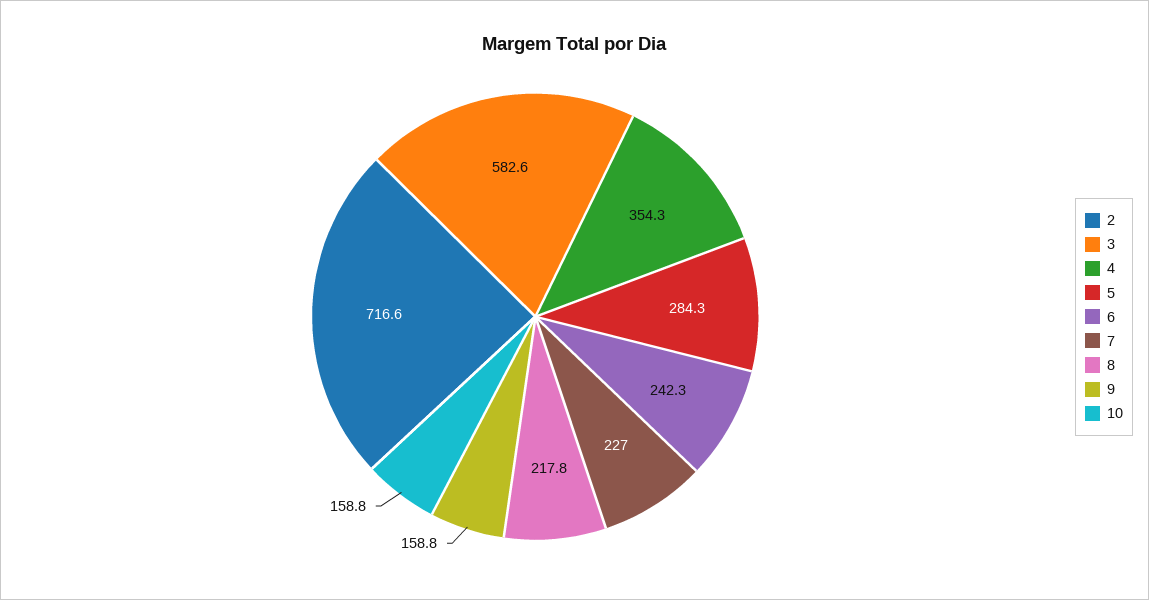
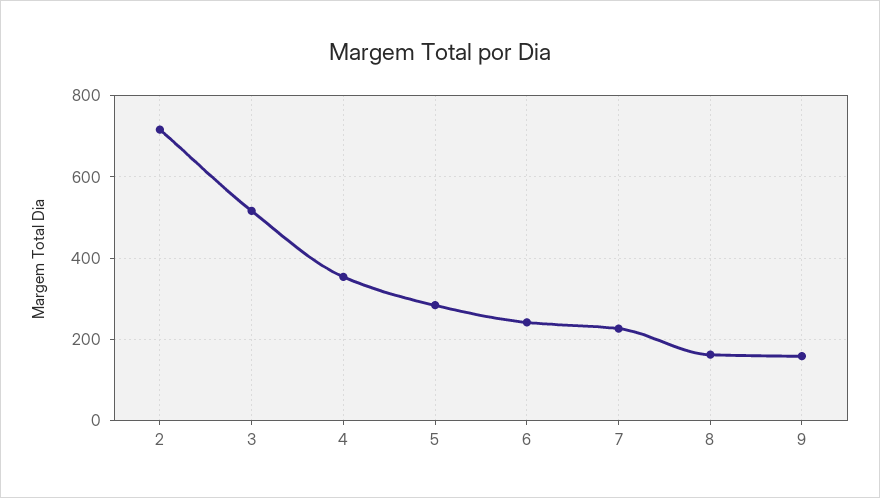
3: 582.6 -> 520
8: 217.8 -> 160
10: 158.8 -> none

